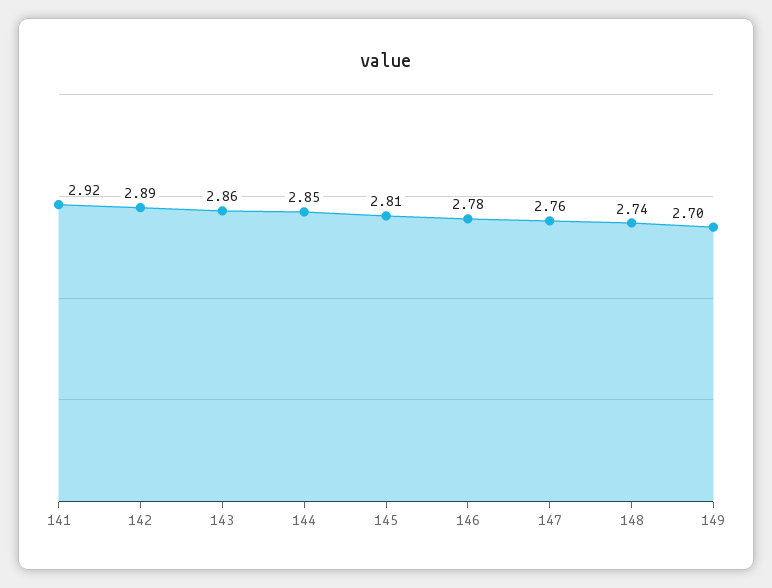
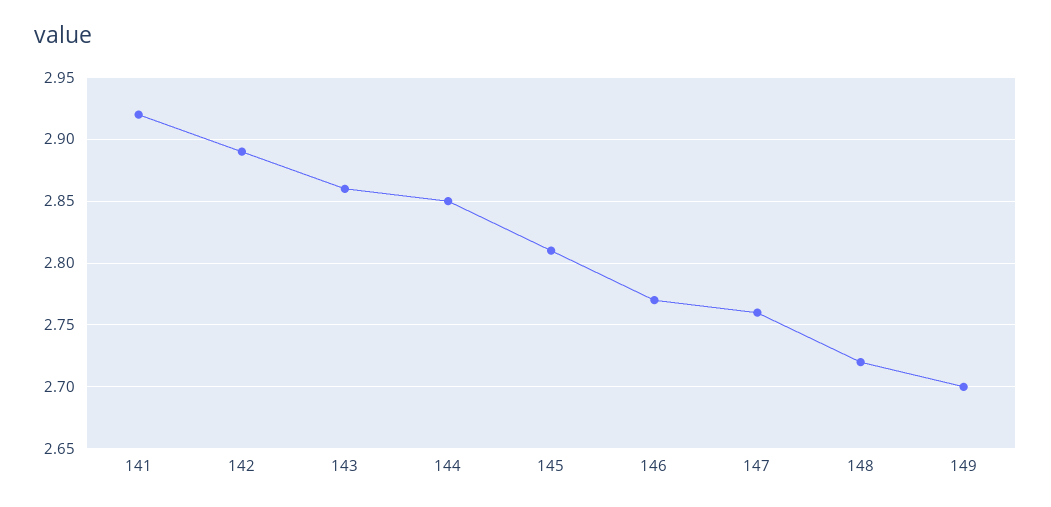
146: 2.78 -> 2.77
148: 2.74 -> 2.72

